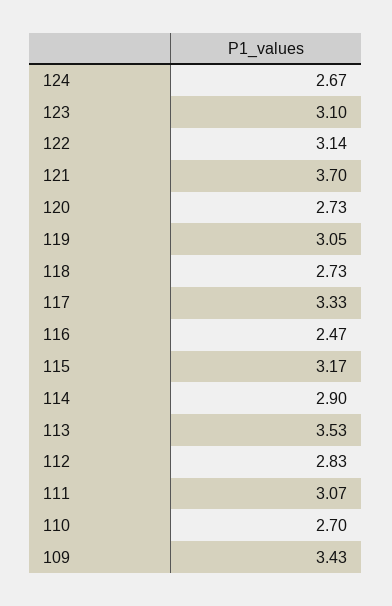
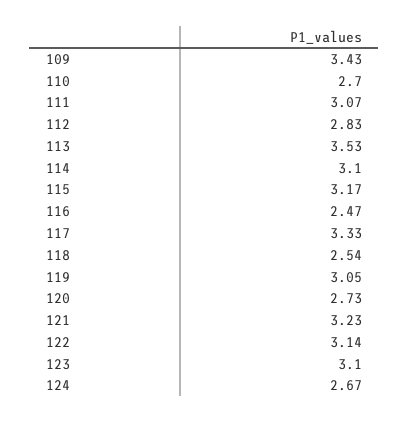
121: 3.7 -> 3.23
118: 2.73 -> 2.54
114: 2.9 -> 3.1

